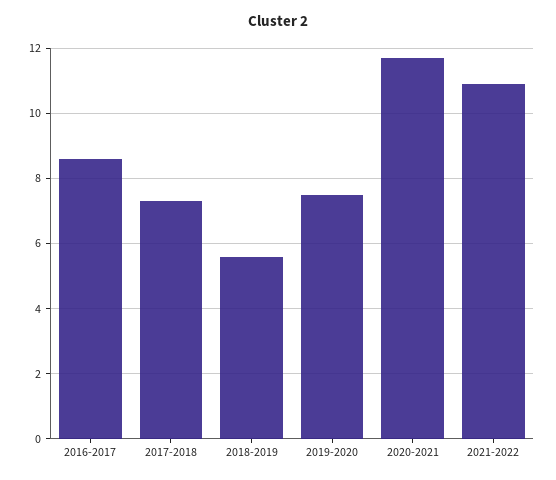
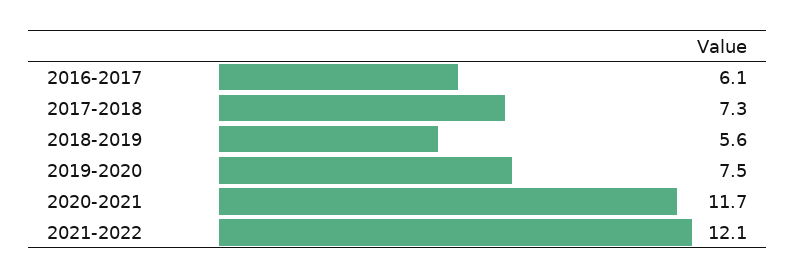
2016-2017: 8.5 -> 6.1
2021-2022: 11 -> 12.1

